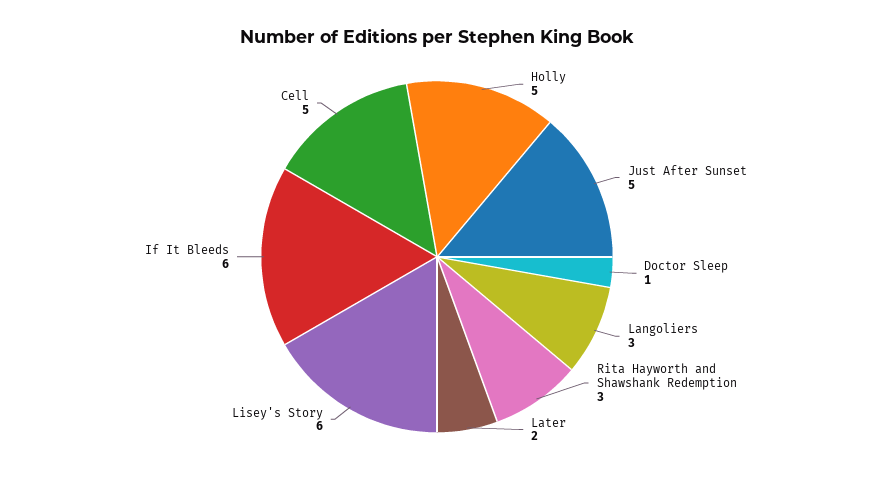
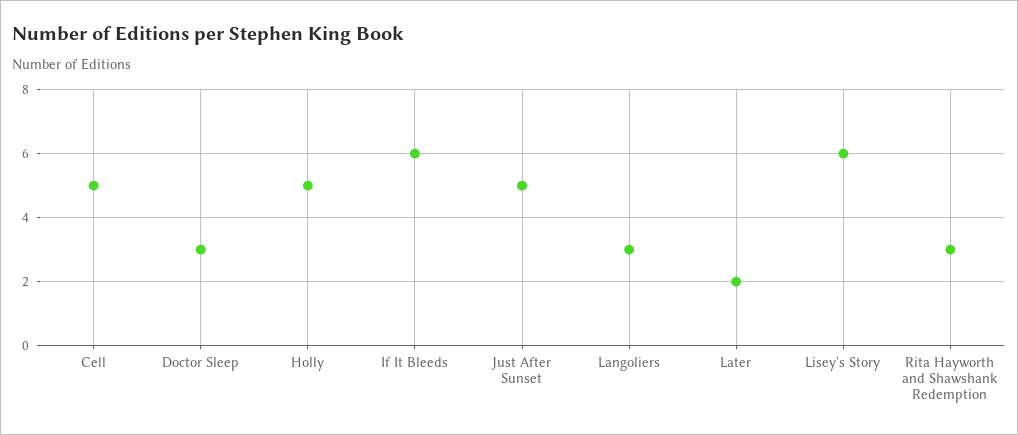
Doctor Sleep: 1 -> 3

